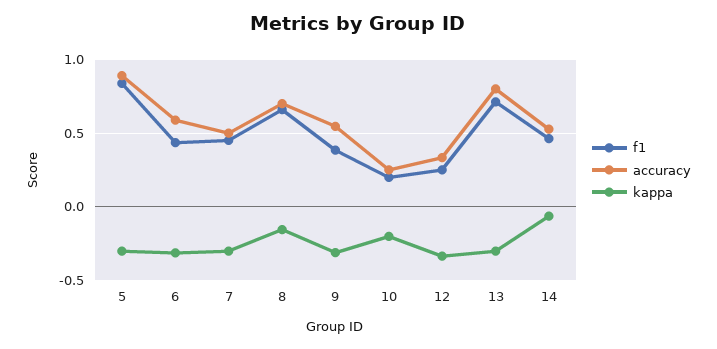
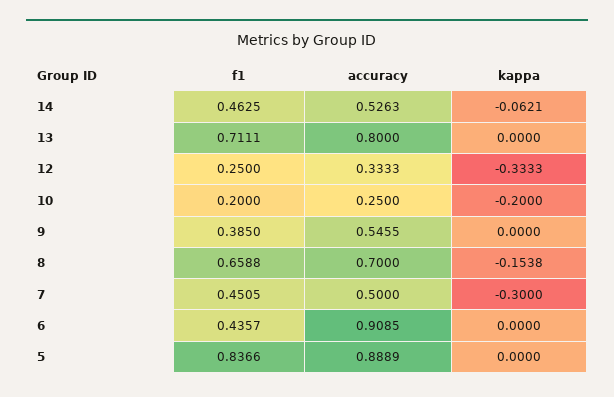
kappa, 5: -0.3 -> 0
accuracy, 6: 0.6 -> 0.9085
kappa, 6: -0.3 -> 0
kappa, 9: -0.3 -> 0
kappa, 13: -0.3 -> 0

